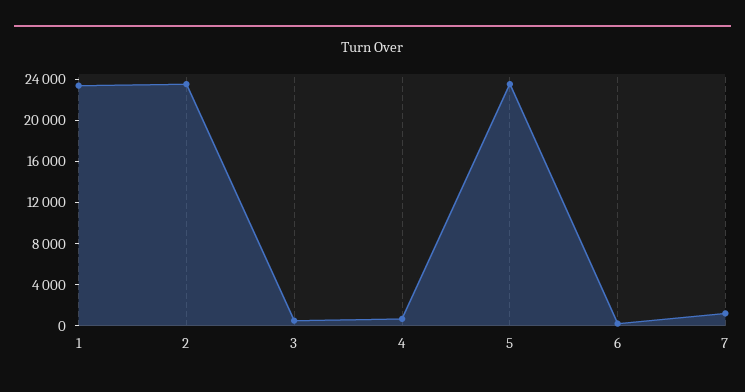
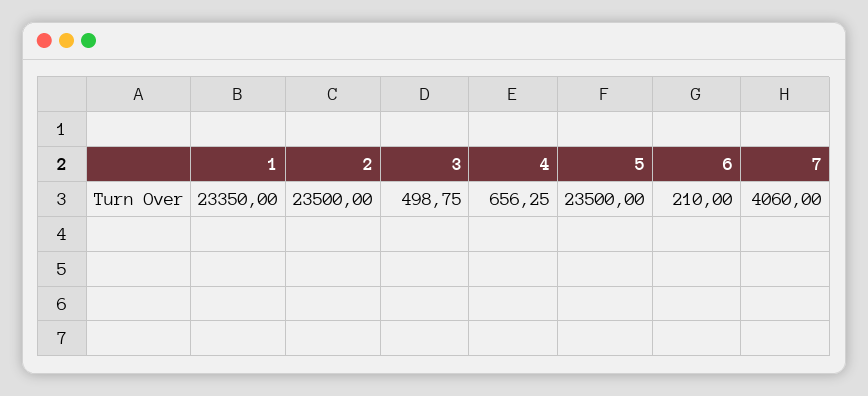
7: 1000 -> 4060

